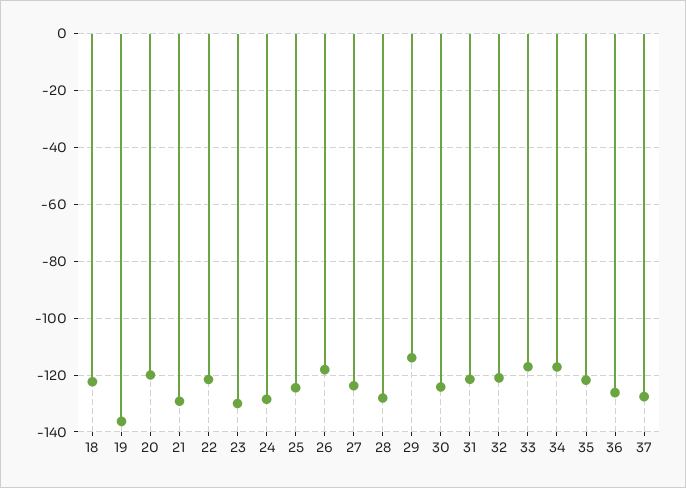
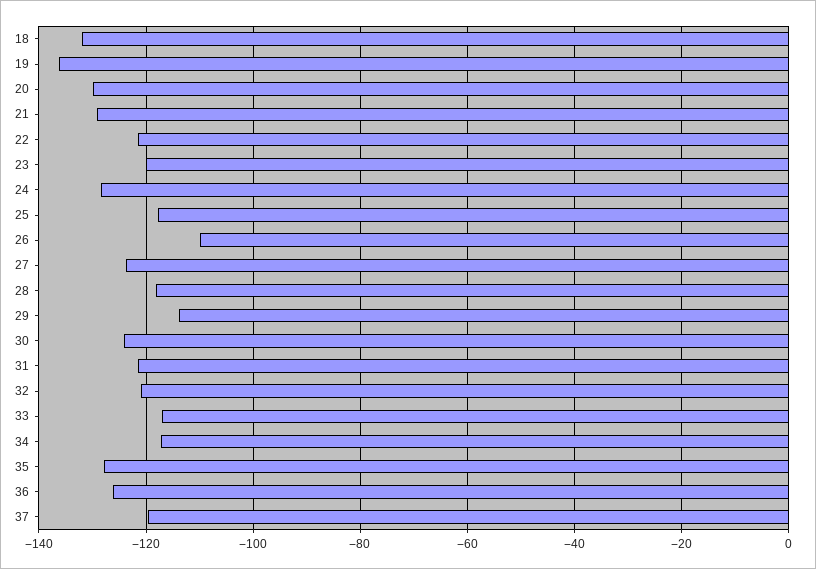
18: -122.5 -> -132
20: -120 -> -130
23: -130 -> -120
25: -125 -> -118
26: -117.5 -> -110
28: -127.5 -> -118
35: -122.5 -> -128
37: -127.5 -> -120

